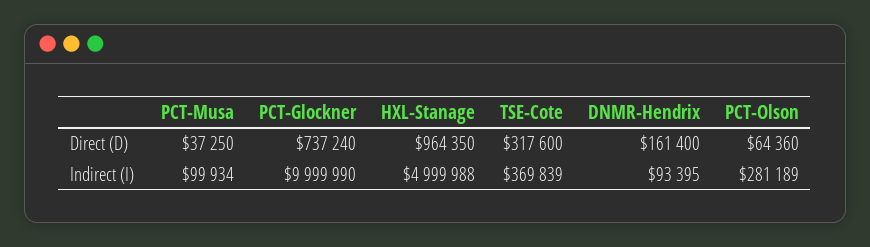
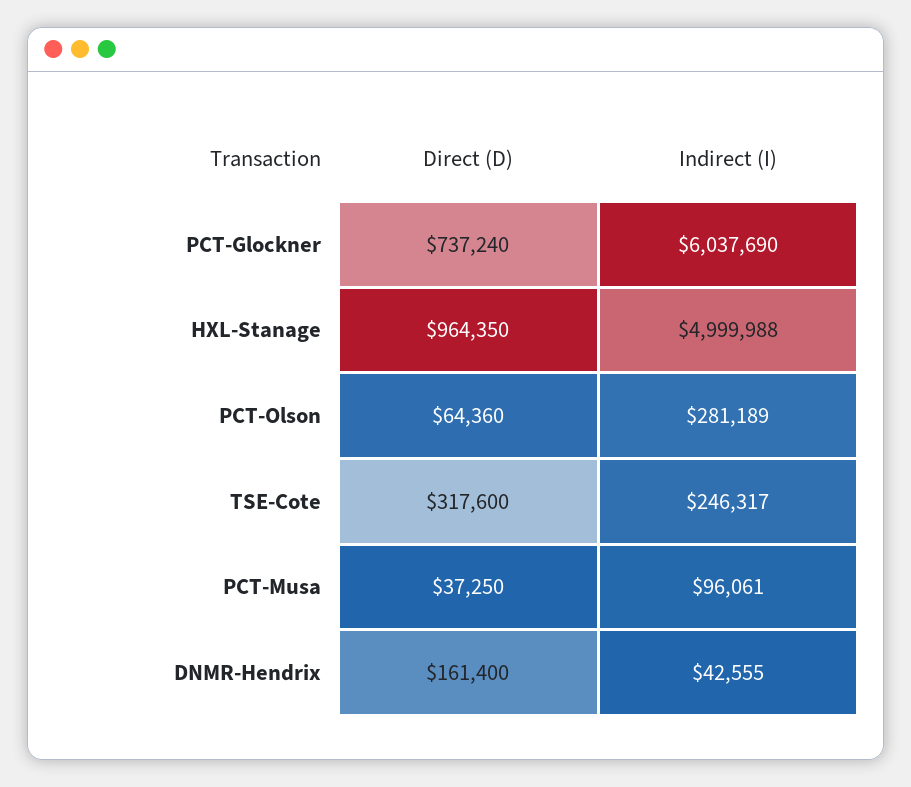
PCT-Musa, Indirect (I): 99934 -> 96061
PCT-Glockner, Indirect (I): 9999990 -> 6037690
TSE-Cote, Indirect (I): 369839 -> 246317
DNMR-Hendrix, Indirect (I): 93395 -> 42555

